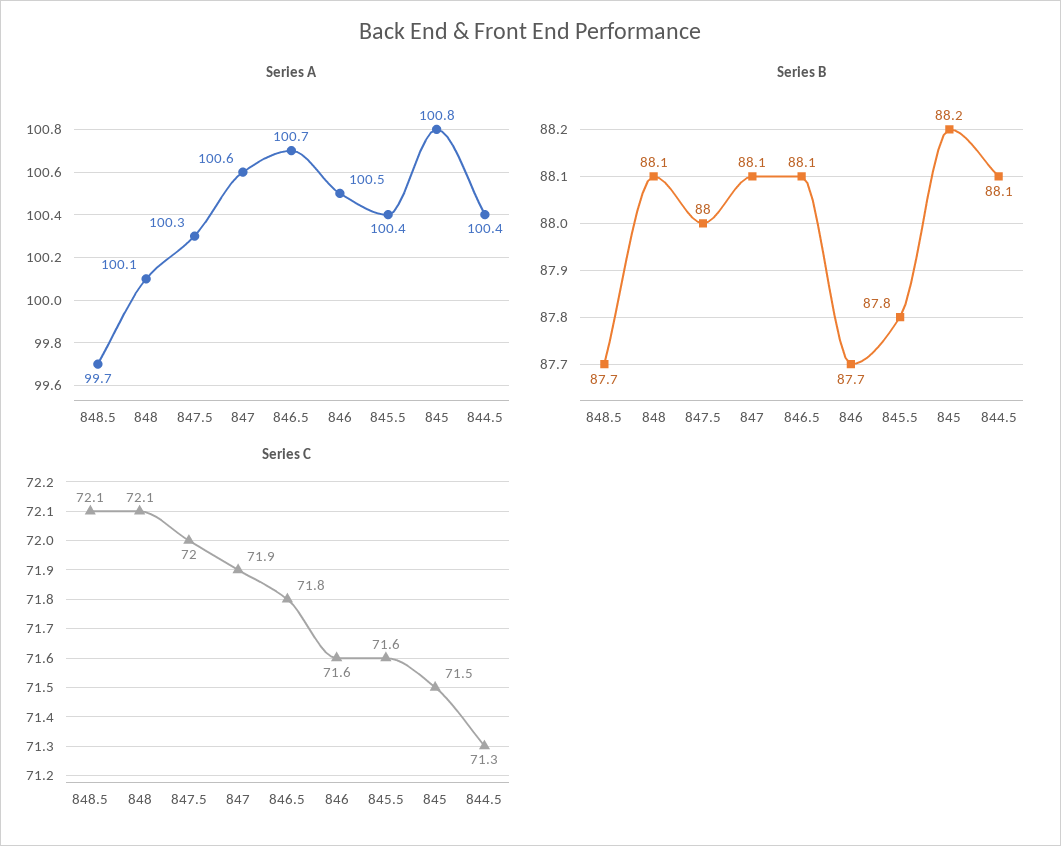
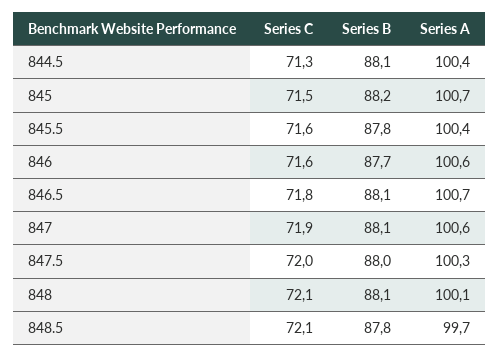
Series A, 846: 100.5 -> 100.6
Series A, 845: 100.8 -> 100.7
Series B, 848.5: 87.7 -> 87.8

